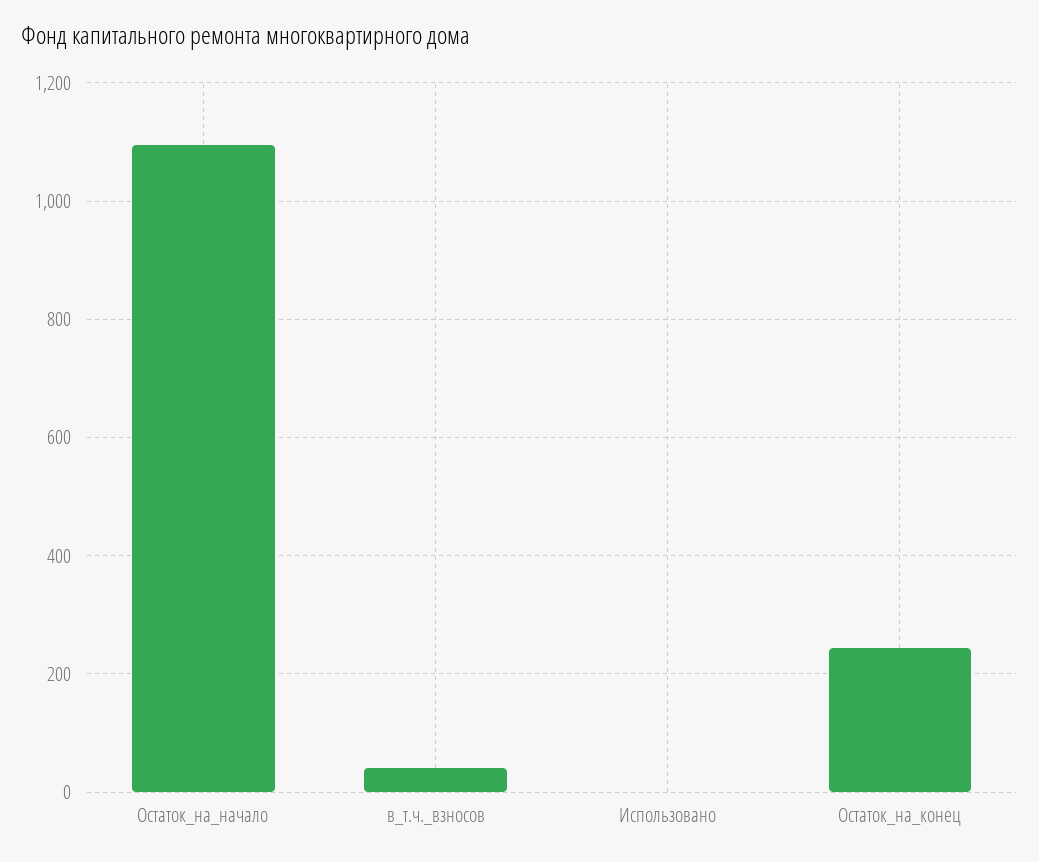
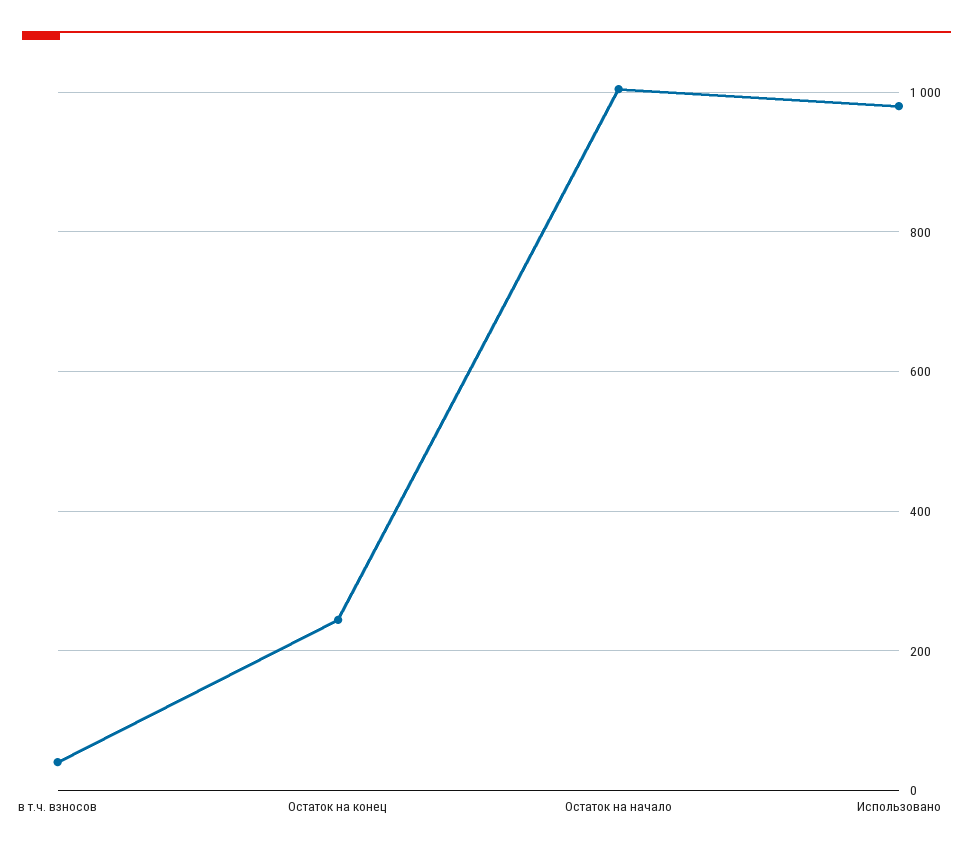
Остаток_на_начало: 1100 -> 1000
Использовано: 0 -> 980

